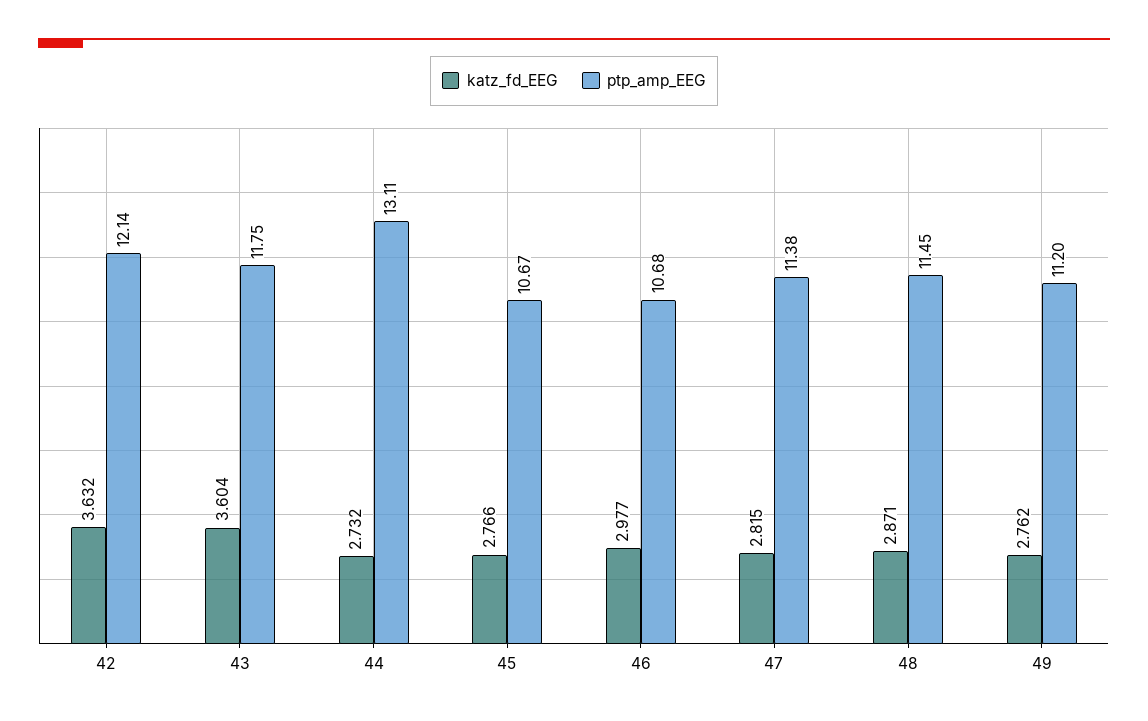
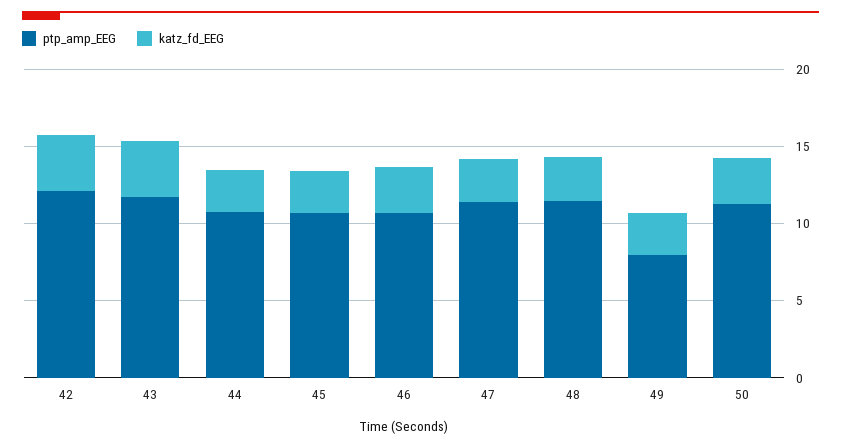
ptp_amp_EEG, 44: 13.11 -> 11
ptp_amp_EEG, 49: 11.2 -> 8
ptp_amp_EEG, 50: none -> 11
katz_fd_EEG, 50: none -> 3

